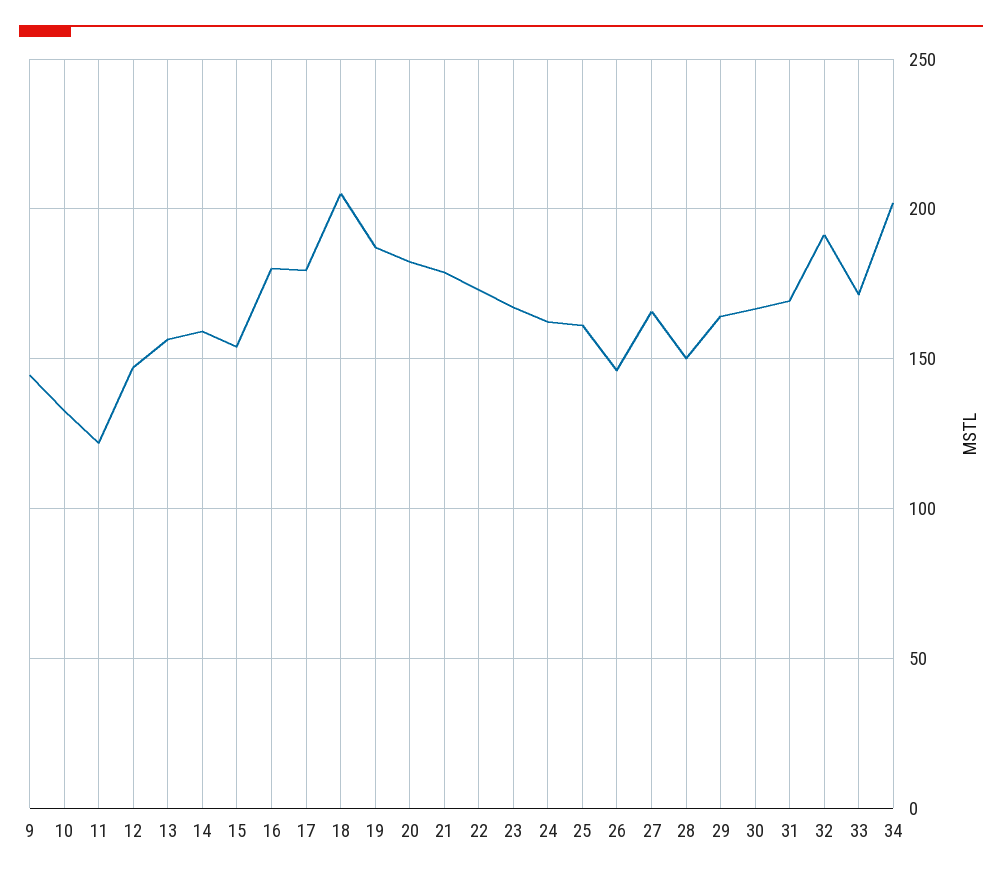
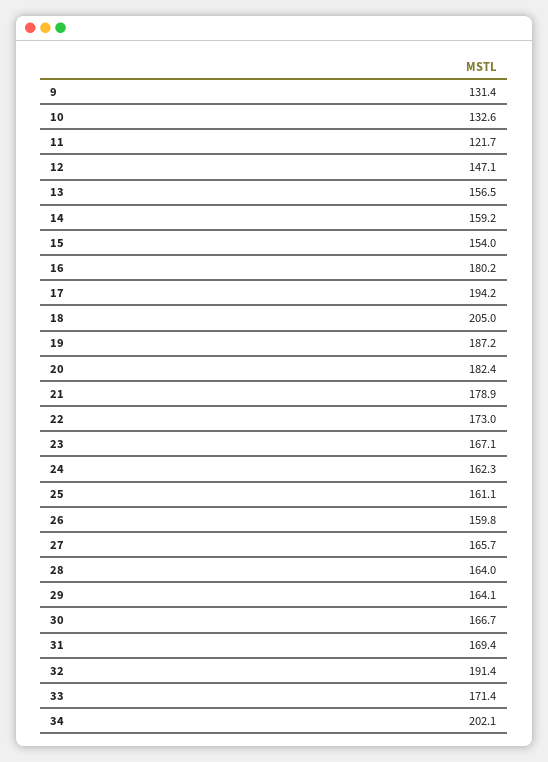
9: 145 -> 131.4
17: 180 -> 194.2
26: 145 -> 159.8
28: 150 -> 164

